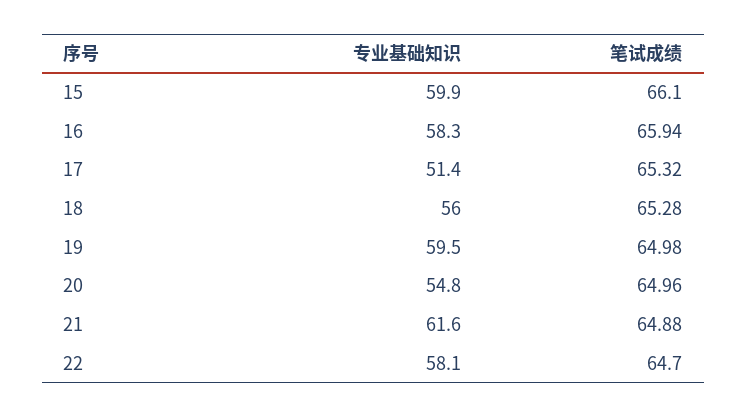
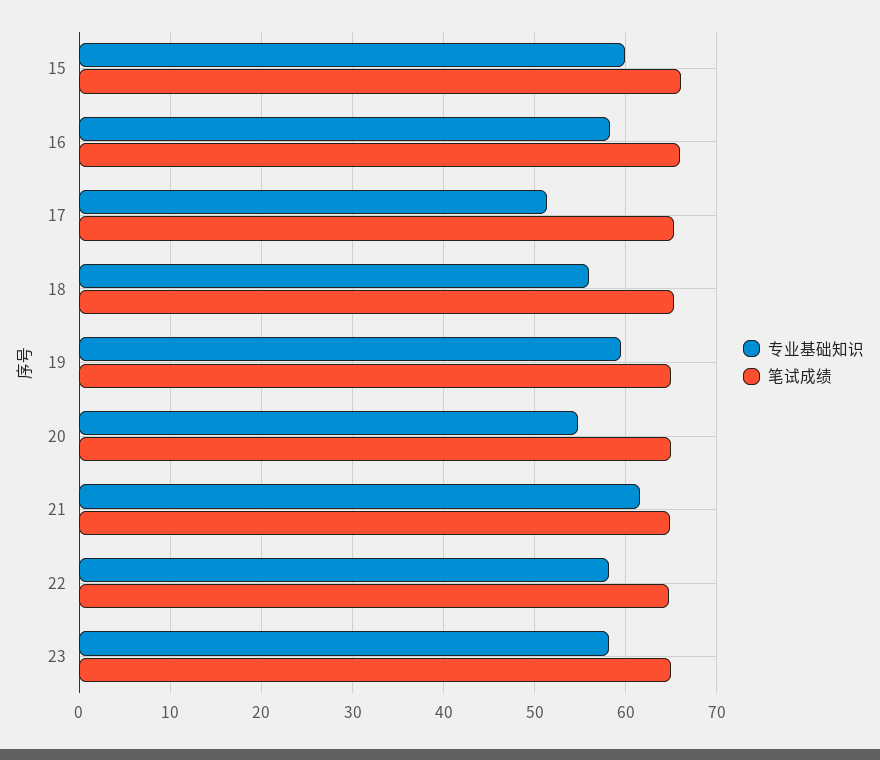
专业基础知识, 23: none -> 58
笔试成绩, 23: none -> 65

